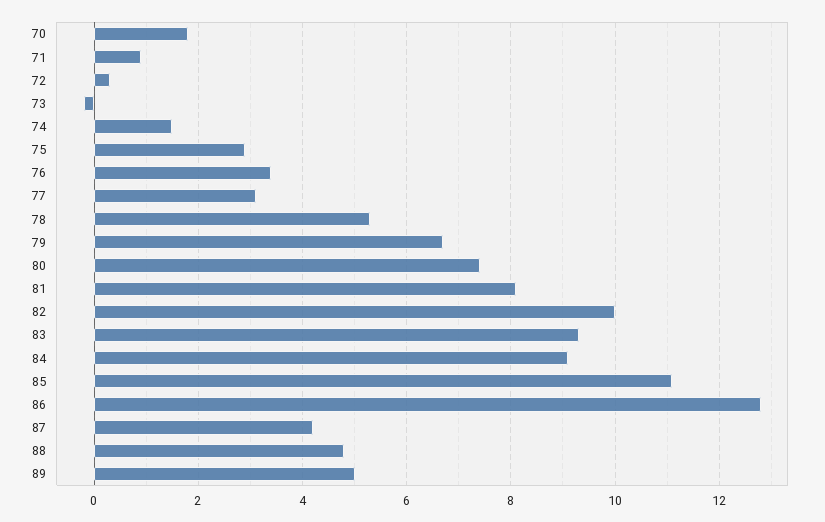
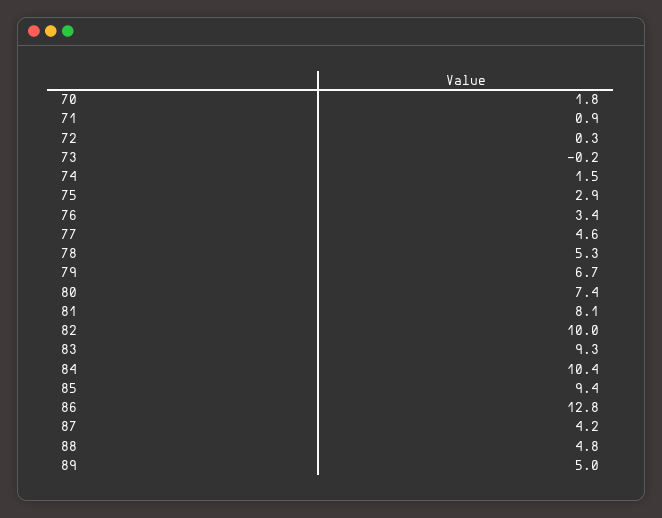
77: 3 -> 4.6
84: 9 -> 10.4
85: 11 -> 9.4

